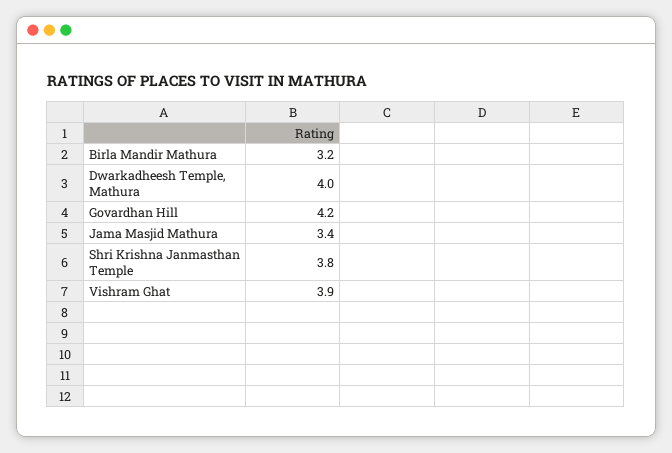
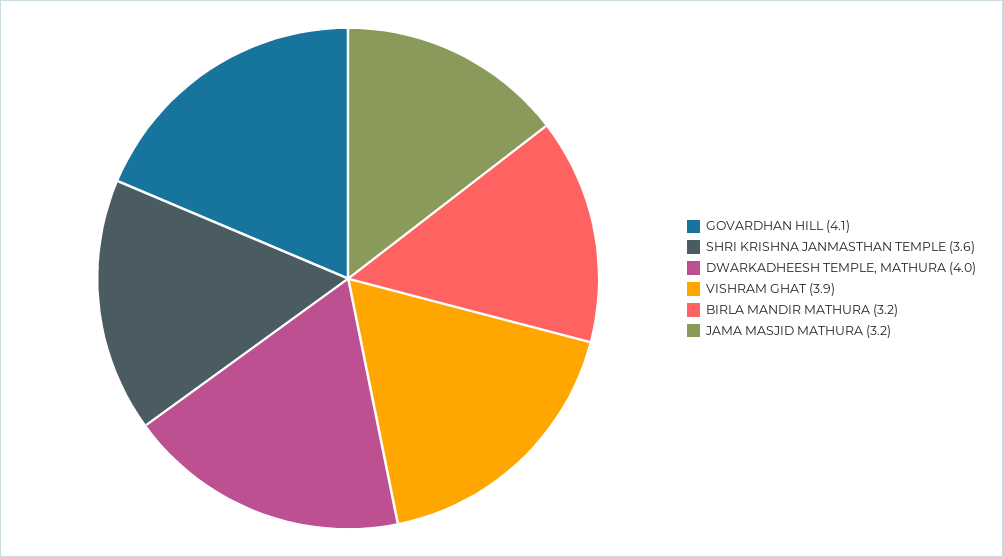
Govardhan Hill: 4.2 -> 4.1
Jama Masjid Mathura: 3.4 -> 3.2
Shri Krishna Janmasthan Temple: 3.8 -> 3.6

